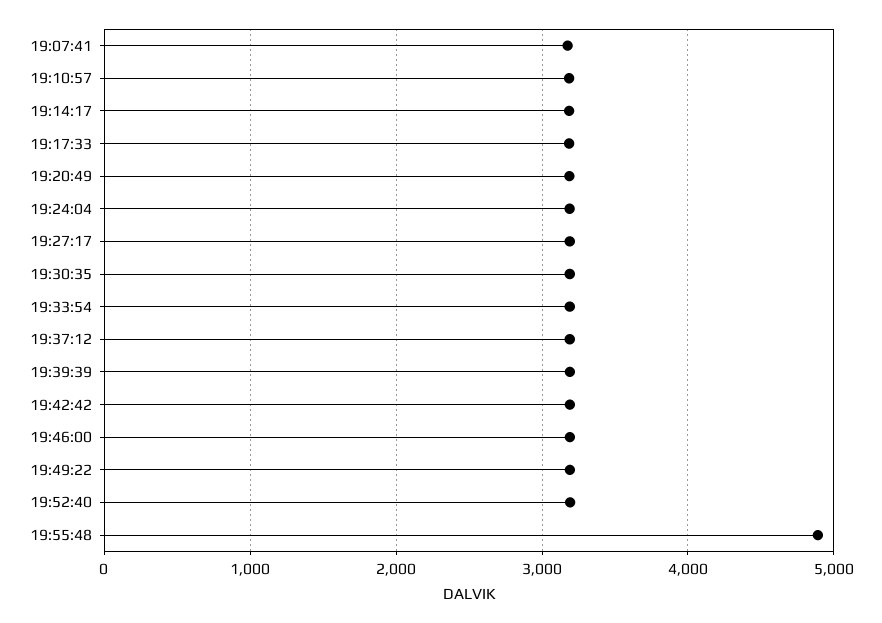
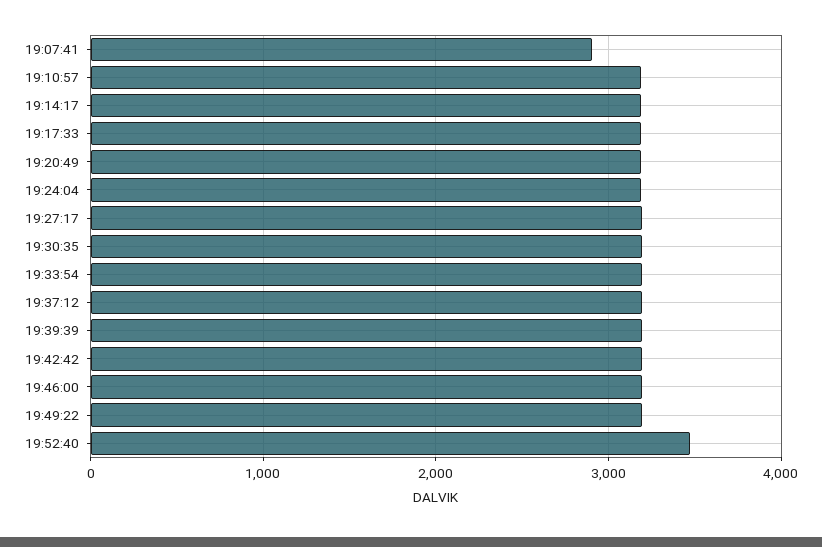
19:07:41: 3200 -> 2900
19:52:40: 3200 -> 3500
19:55:48: 4900 -> none

